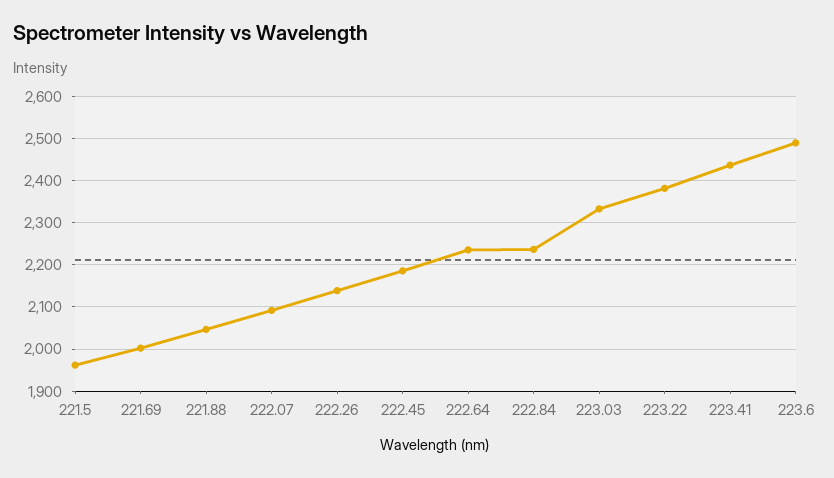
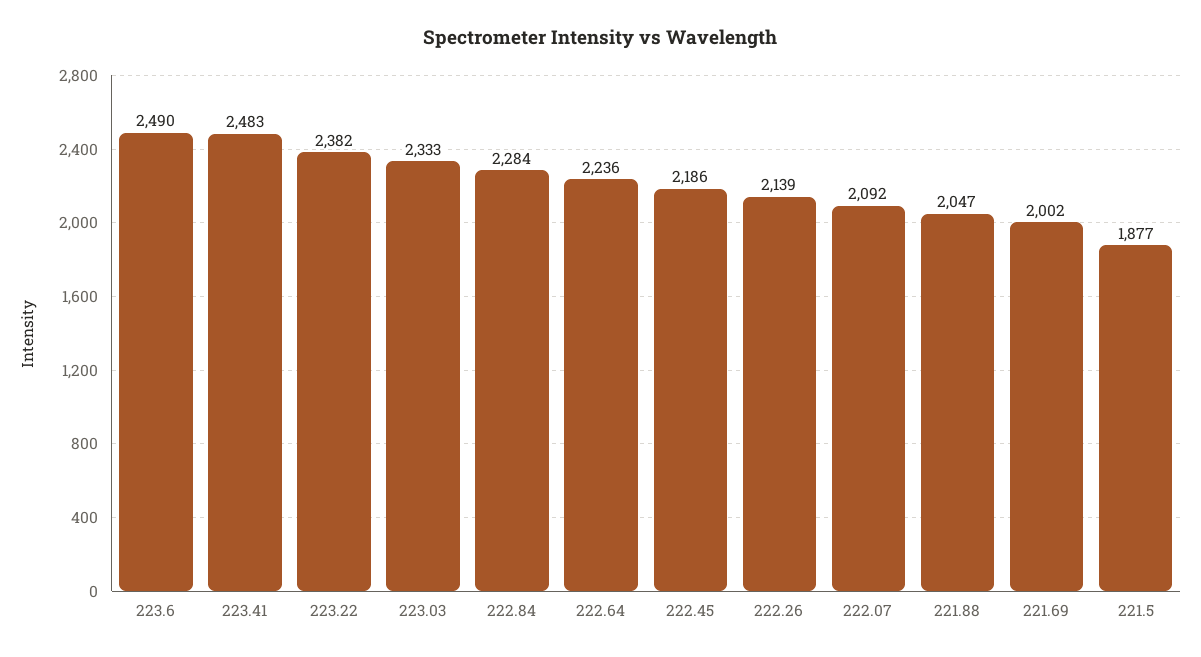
221.5: 1960 -> 1877
222.84: 2240 -> 2284
223.41: 2440 -> 2483

